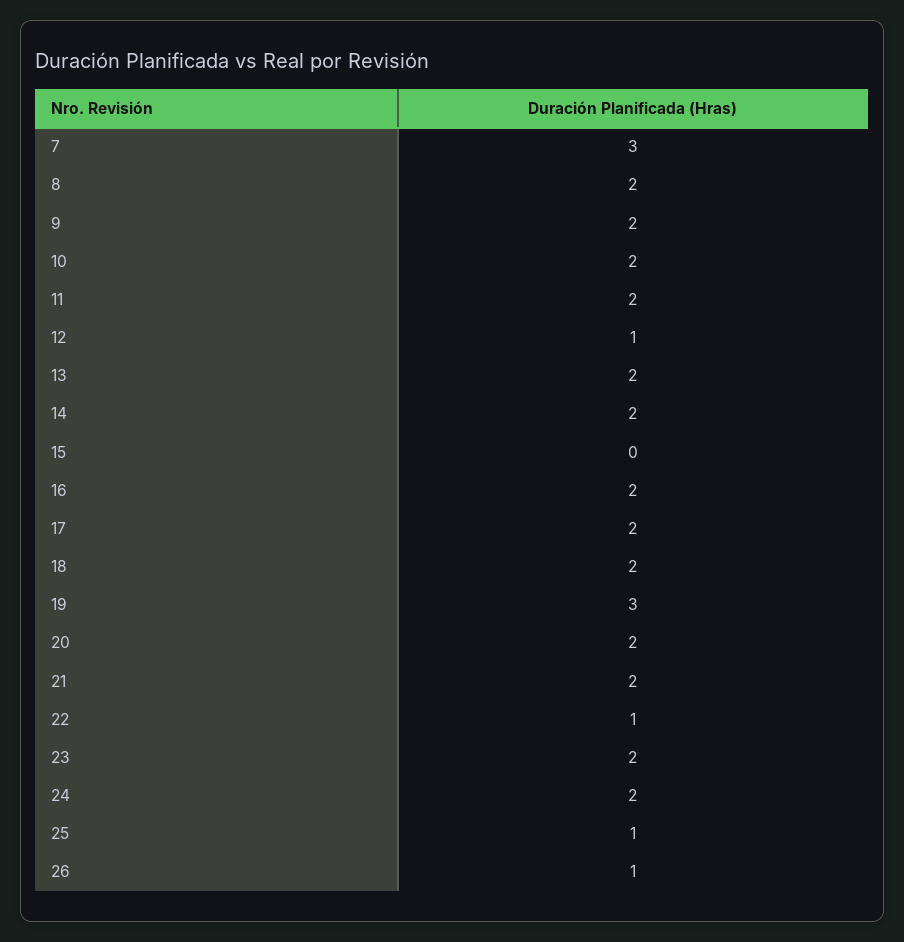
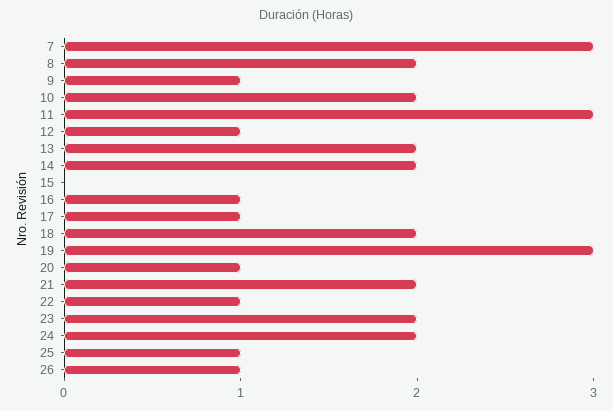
9: 2 -> 1
11: 2 -> 3
16: 2 -> 1
17: 2 -> 1
20: 2 -> 1

